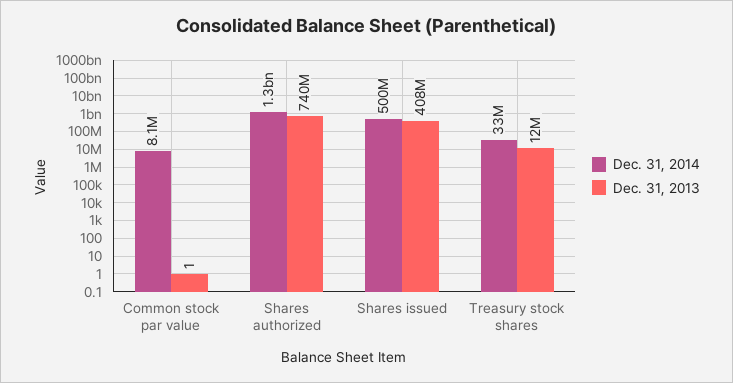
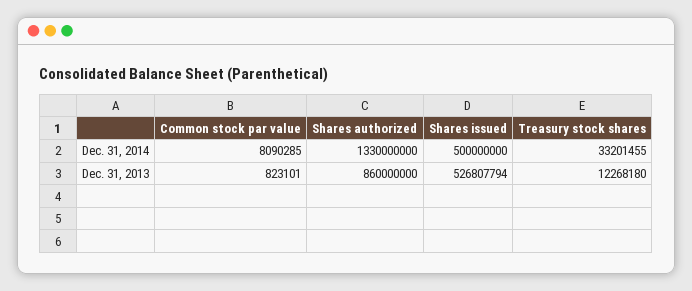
Dec. 31, 2013, Common stock par value: 1 -> 823101
Dec. 31, 2013, Shares authorized: 740000000 -> 860000000
Dec. 31, 2013, Shares issued: 408000000 -> 526807794

